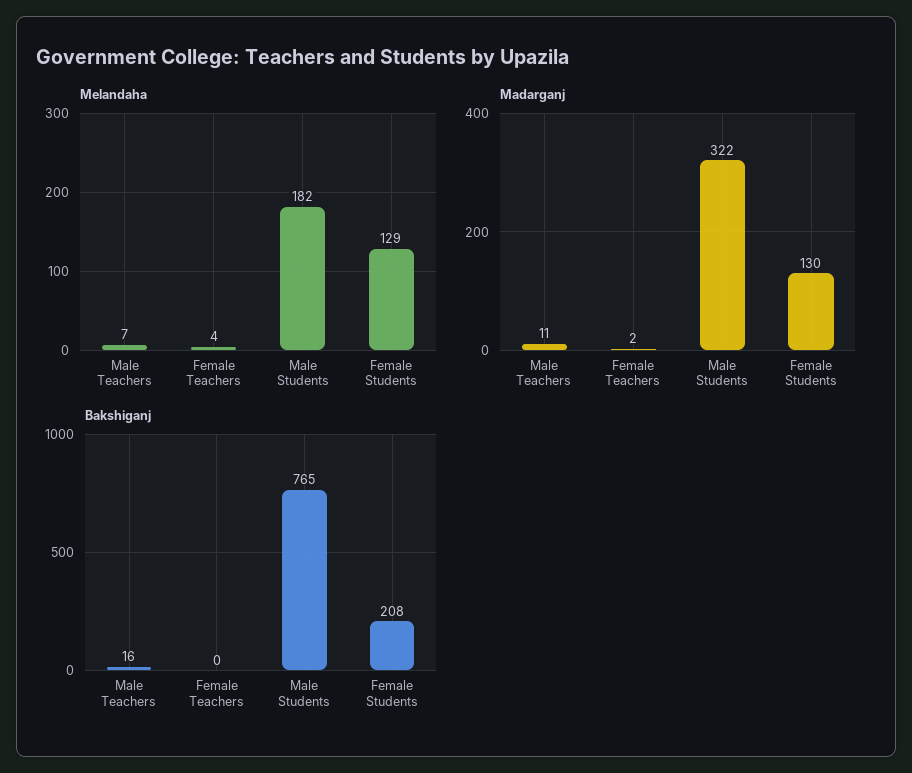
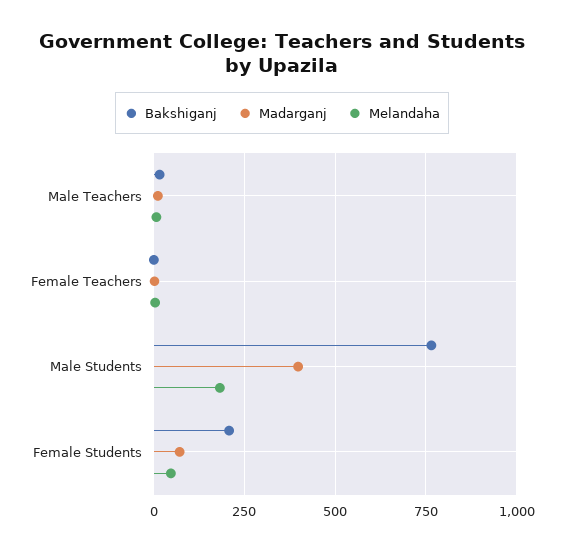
Melandaha, Female Students: 129 -> 50
Madarganj, Male Students: 322 -> 400
Madarganj, Female Students: 130 -> 75

